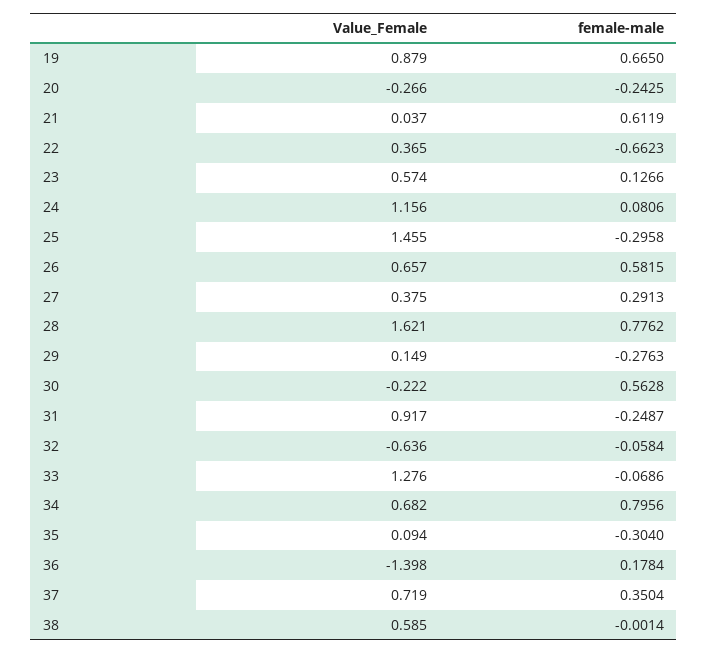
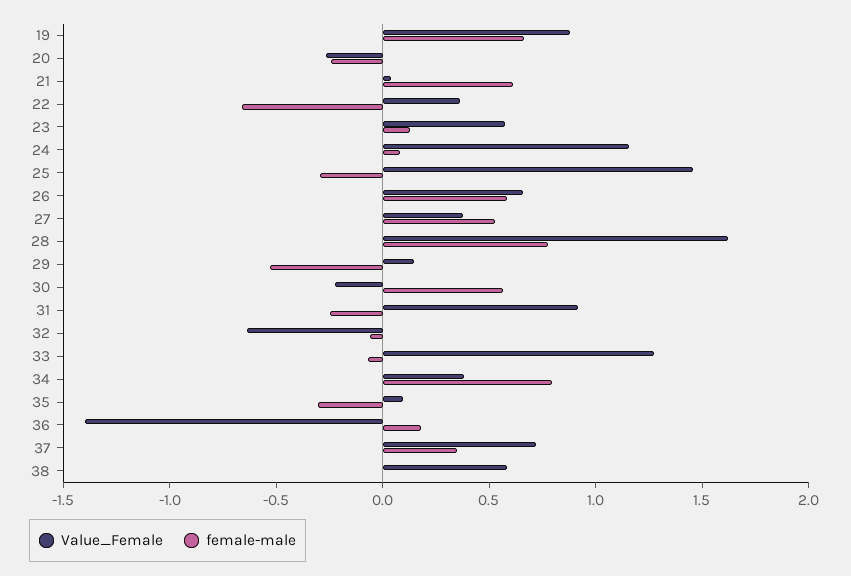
female-male, 27: 0.2913 -> 0.5
female-male, 29: -0.2763 -> -0.5
Value_Female, 34: 0.682 -> 0.4

